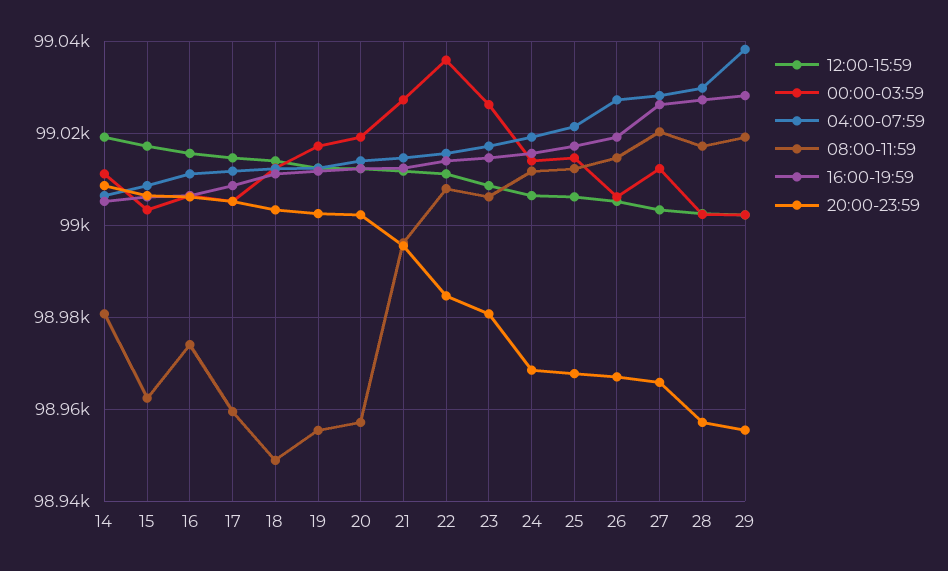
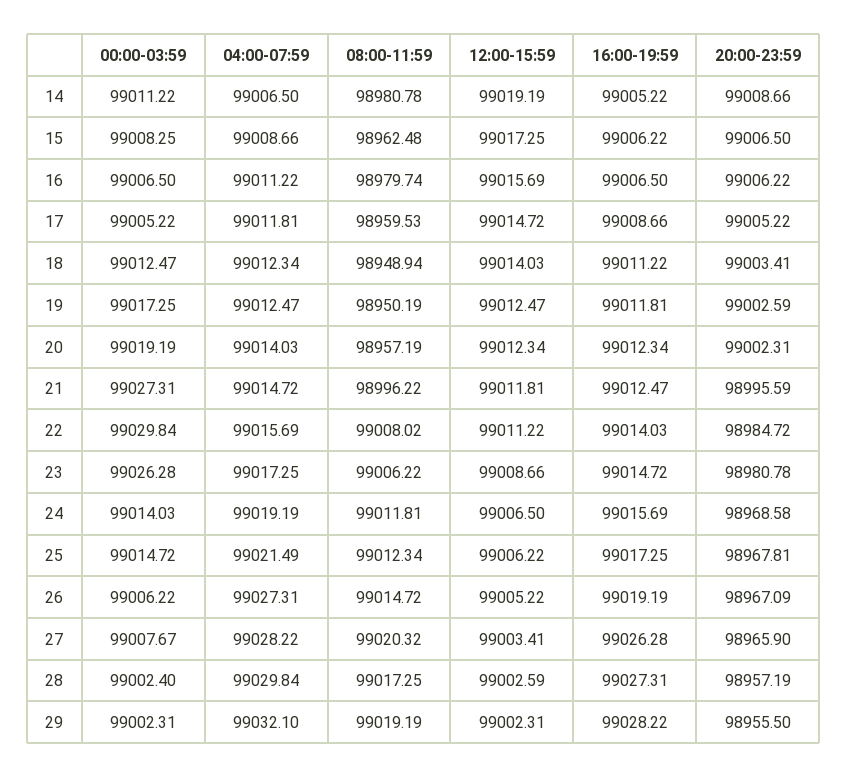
00:00-03:59, 15: 99004 -> 99008.25
08:00-11:59, 16: 98974 -> 98979.74
08:00-11:59, 19: 98956 -> 98950.19
00:00-03:59, 22: 99036 -> 99029.84
00:00-03:59, 27: 99012 -> 99007.67
04:00-07:59, 29: 99038 -> 99032.1

